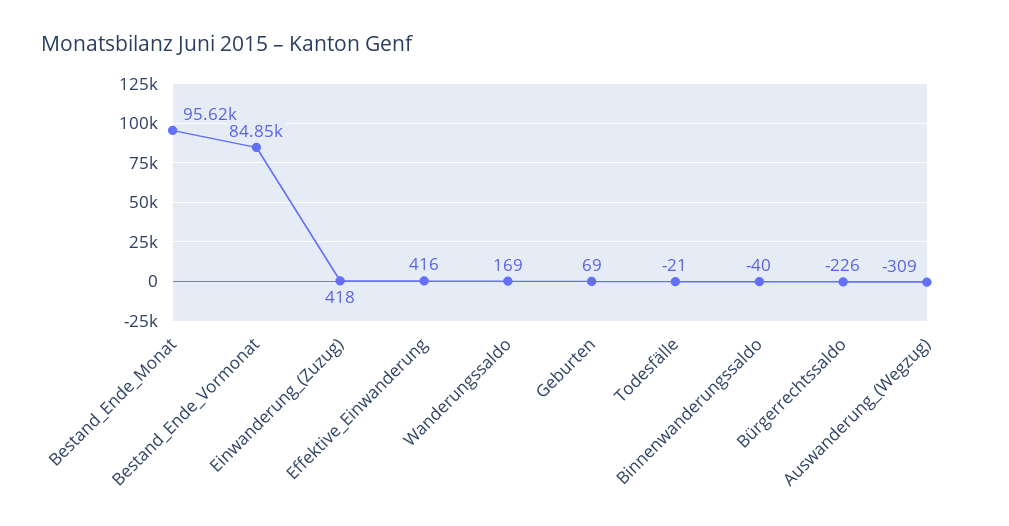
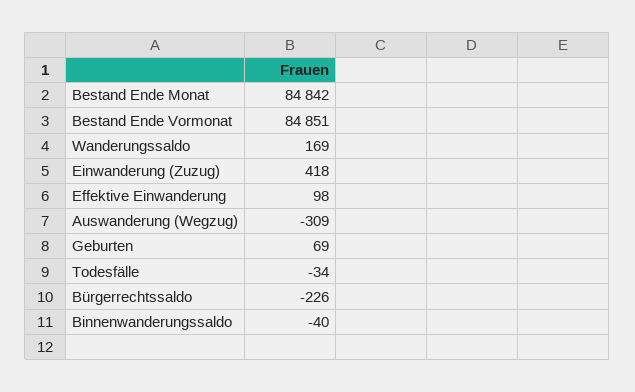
Bestand_Ende_Monat: 95620 -> 84842
Effektive_Einwanderung: 416 -> 98
Todesfälle: -21 -> -34

